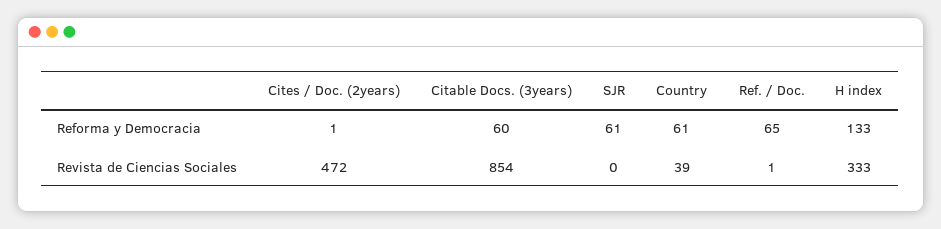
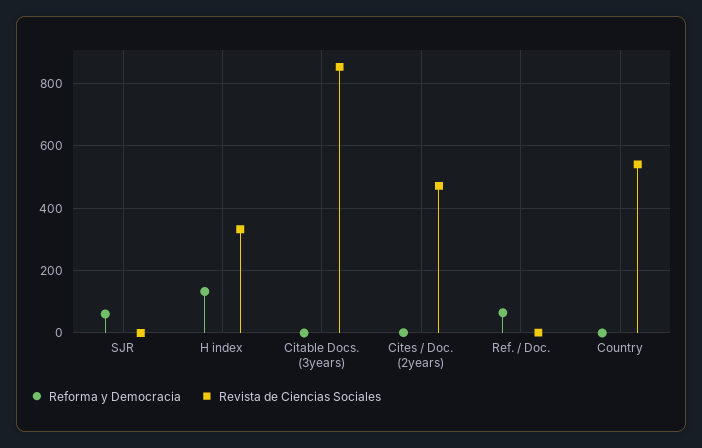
Reforma y Democracia, Citable Docs. (3years): 60 -> 0
Reforma y Democracia, Country: 61 -> 0
Revista de Ciencias Sociales, Country: 39 -> 540

